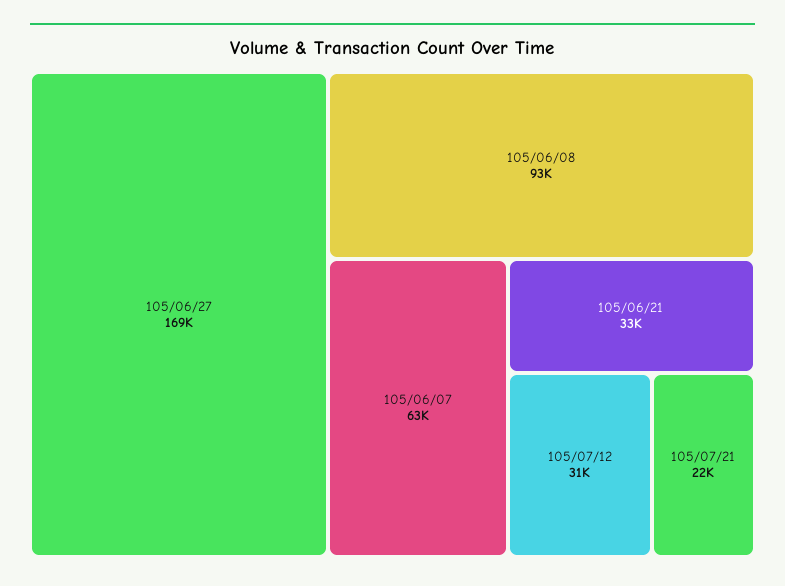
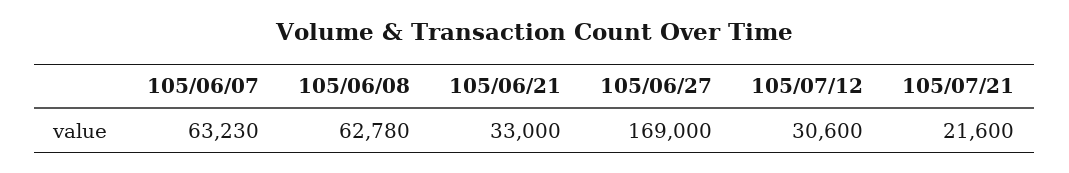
105/06/08: 93000 -> 62780

